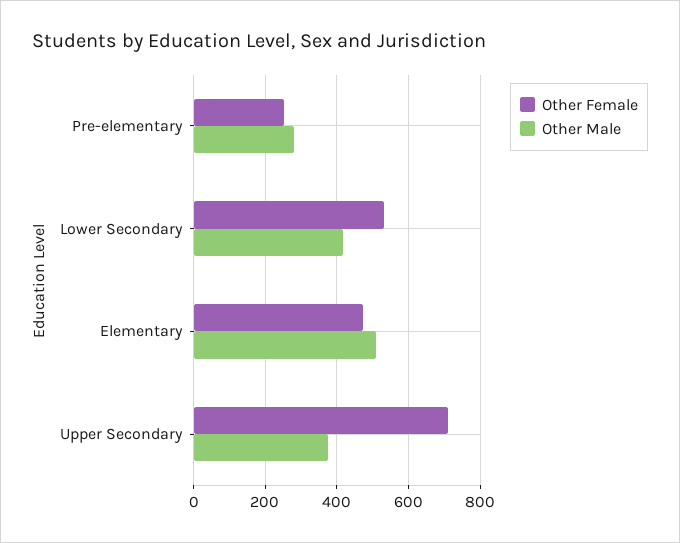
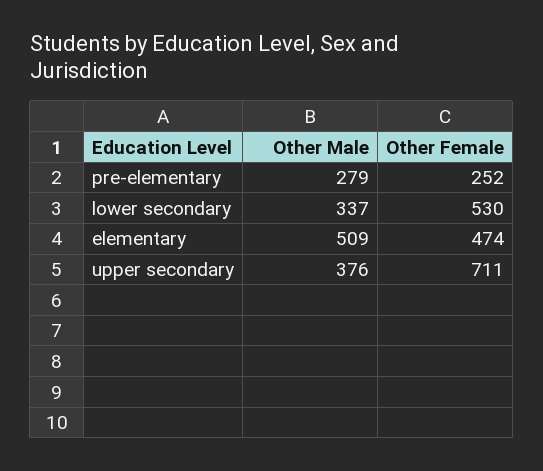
Other Male, Lower Secondary: 420 -> 337

